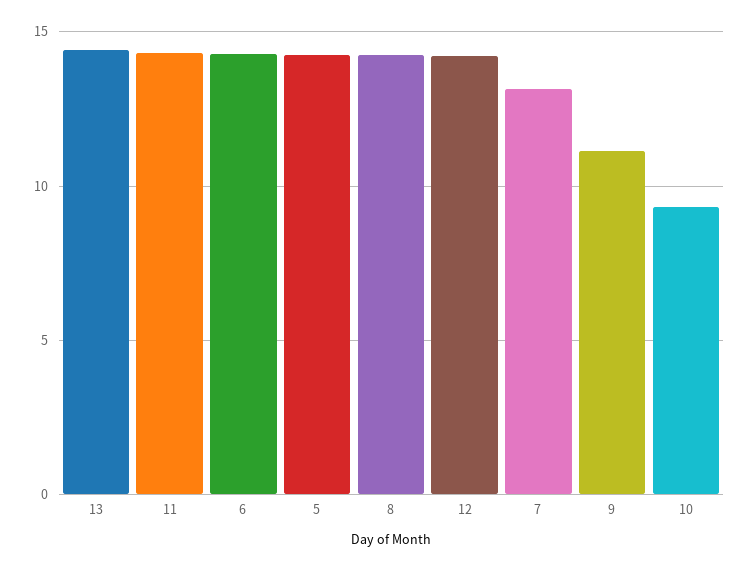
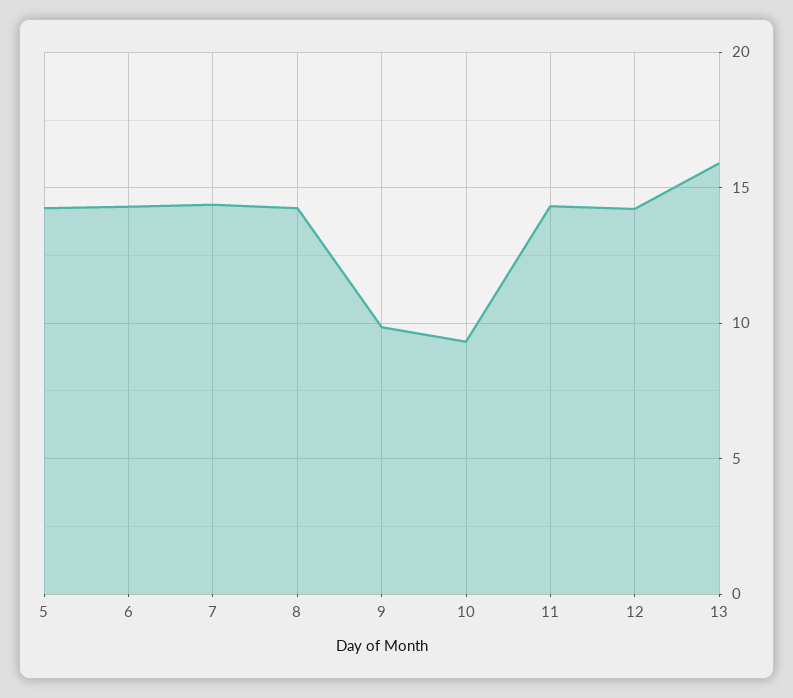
13: 14.5 -> 16
7: 13 -> 14.5
9: 11 -> 10

